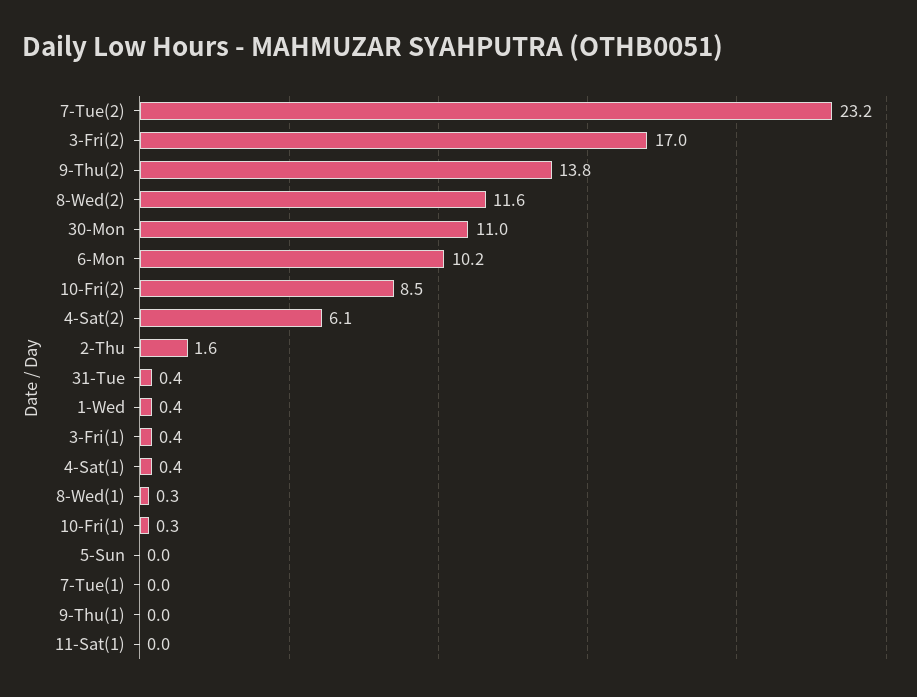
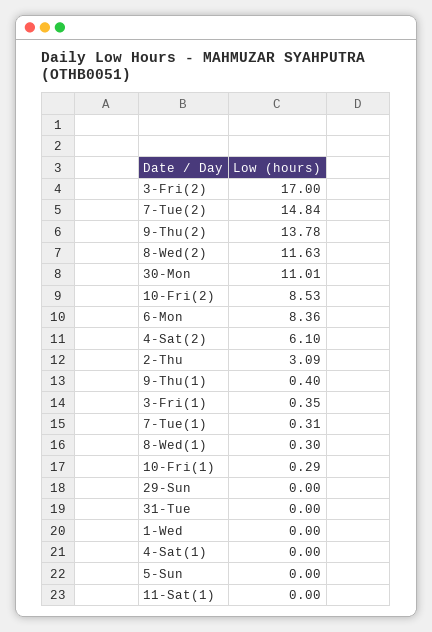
7-Tue(2): 23.2 -> 14.84
6-Mon: 10.2 -> 8.36
2-Thu: 1.6 -> 3.09
31-Tue: 0.4 -> 0
1-Wed: 0.4 -> 0
4-Sat(1): 0.4 -> 0
7-Tue(1): 0 -> 0.31
9-Thu(1): 0 -> 0.4
29-Sun: none -> 0

